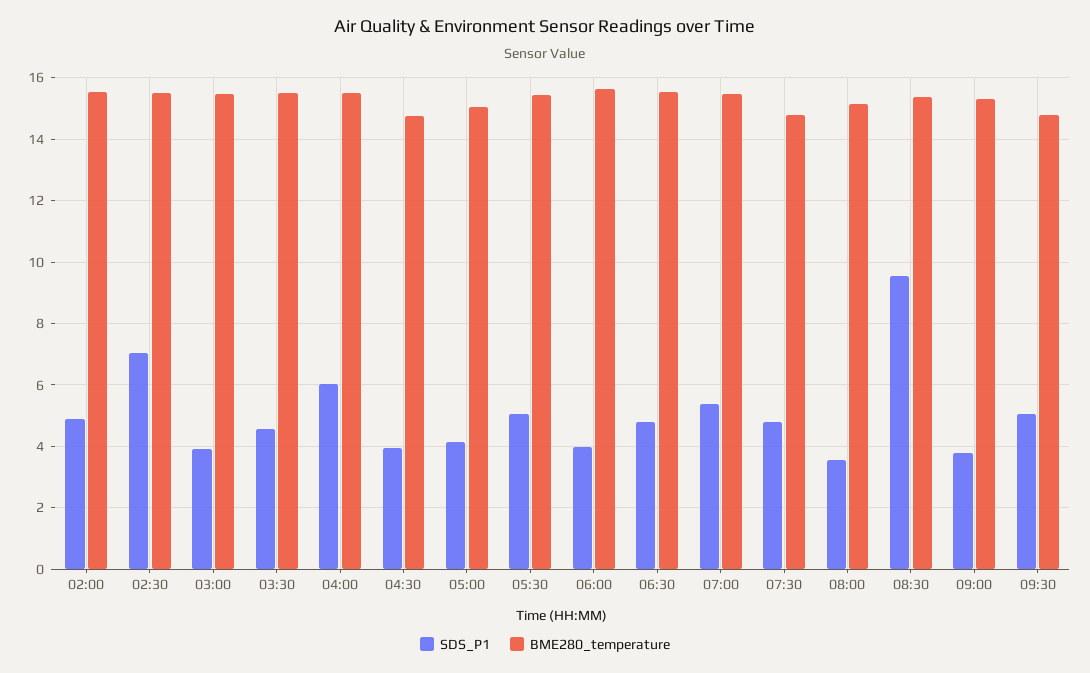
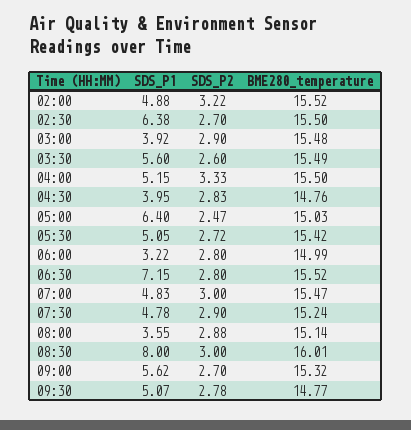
SDS_P1, 02:30: 7 -> 6.38
SDS_P1, 03:30: 4.6 -> 5.6
SDS_P1, 04:00: 6 -> 5.15
SDS_P1, 05:00: 4.2 -> 6.4
SDS_P1, 06:00: 4 -> 3.22
BME280_temperature, 06:00: 15.6 -> 14.99
SDS_P1, 06:30: 4.8 -> 7.15
SDS_P1, 07:00: 5.4 -> 4.83
BME280_temperature, 07:30: 14.8 -> 15.24
SDS_P1, 08:30: 9.6 -> 8
BME280_temperature, 08:30: 15.4 -> 16.01
SDS_P1, 09:00: 3.8 -> 5.62
SDS_P2, 02:00: none -> 3.22
SDS_P2, 02:30: none -> 2.7
SDS_P2, 03:00: none -> 2.9
SDS_P2, 03:30: none -> 2.6
SDS_P2, 04:00: none -> 3.33
SDS_P2, 04:30: none -> 2.83
SDS_P2, 05:00: none -> 2.47
SDS_P2, 05:30: none -> 2.72
SDS_P2, 06:00: none -> 2.8
SDS_P2, 06:30: none -> 2.8
SDS_P2, 07:00: none -> 3
SDS_P2, 07:30: none -> 2.9
SDS_P2, 08:00: none -> 2.88
SDS_P2, 08:30: none -> 3
SDS_P2, 09:00: none -> 2.7
SDS_P2, 09:30: none -> 2.78

